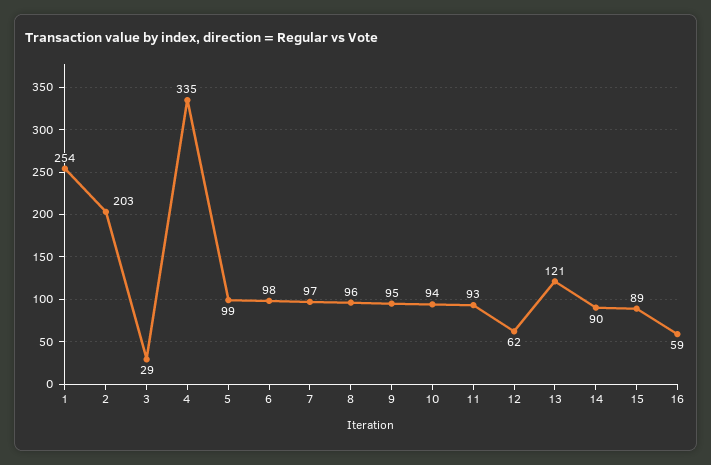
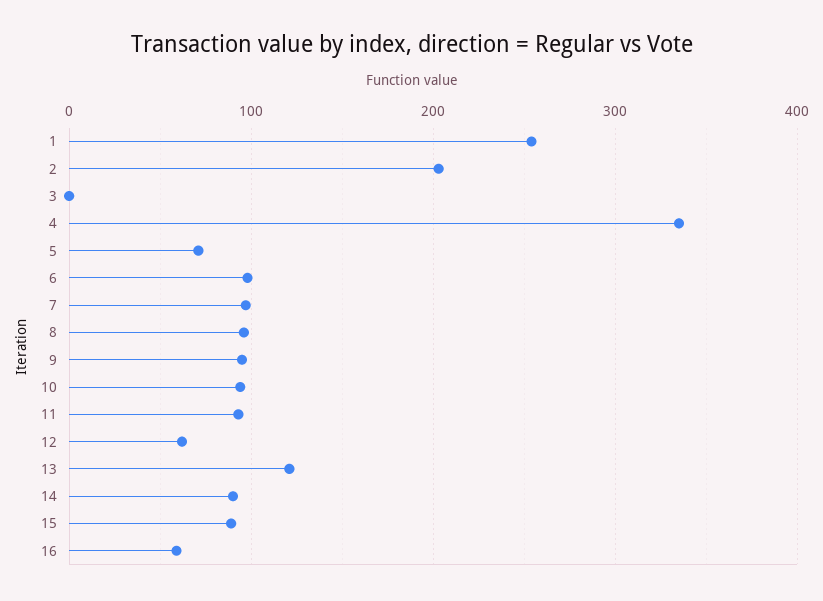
3: 29 -> 0
5: 99 -> 70

